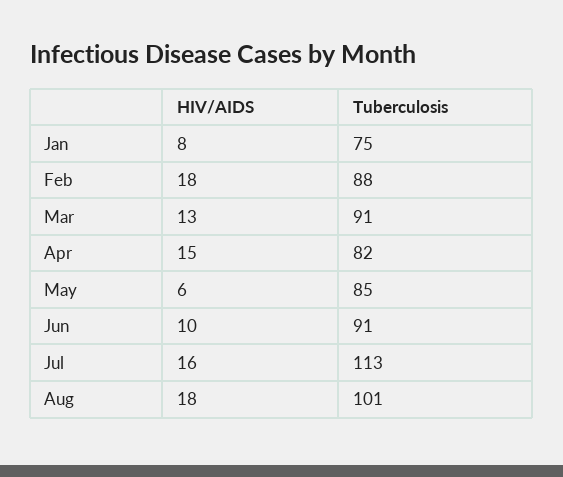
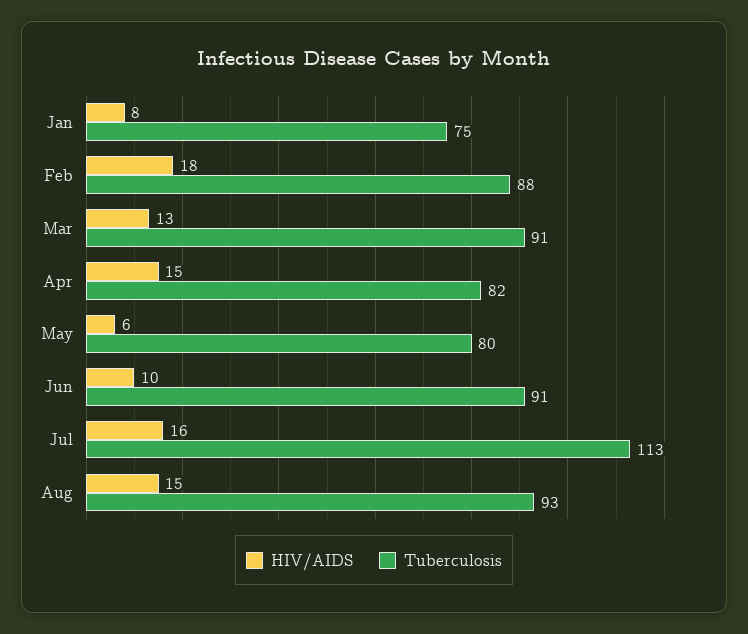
Tuberculosis, May: 85 -> 80
HIV/AIDS, Aug: 18 -> 15
Tuberculosis, Aug: 101 -> 93

